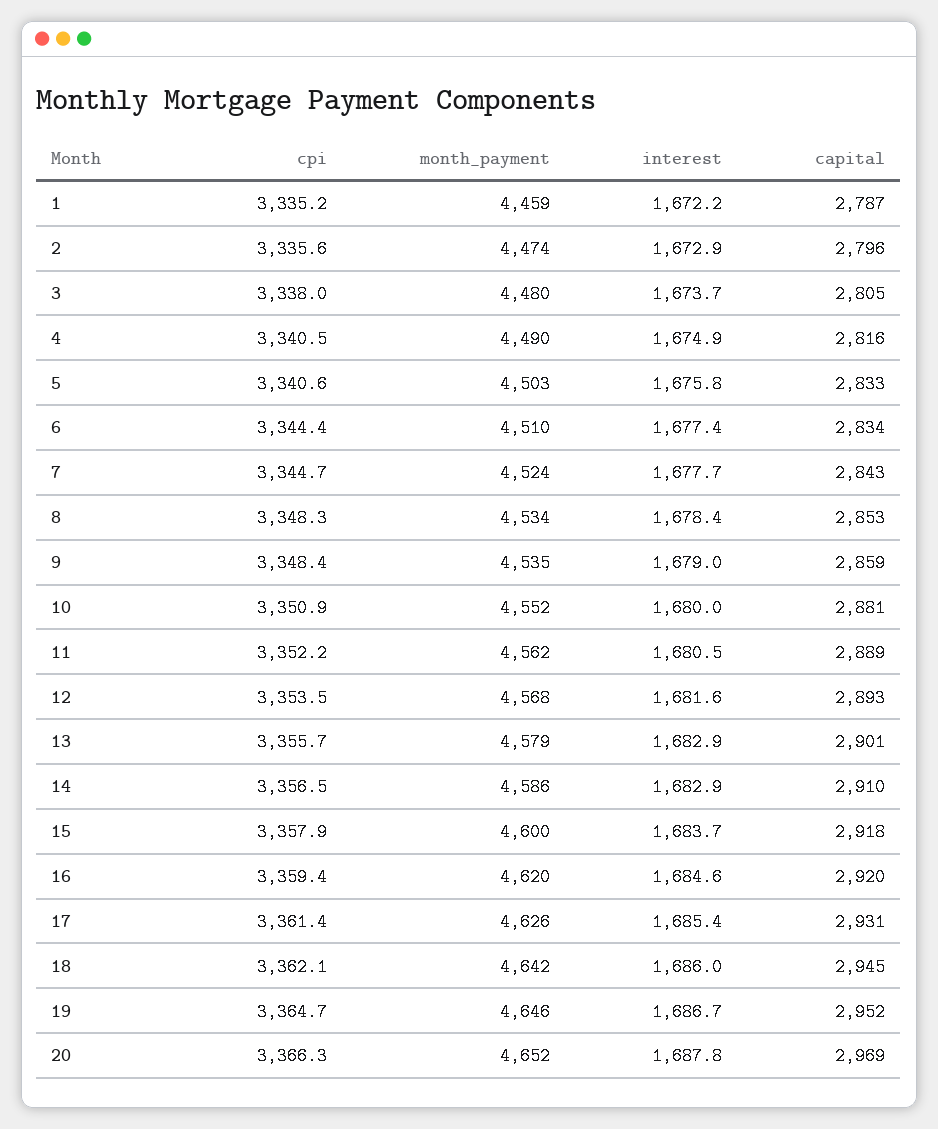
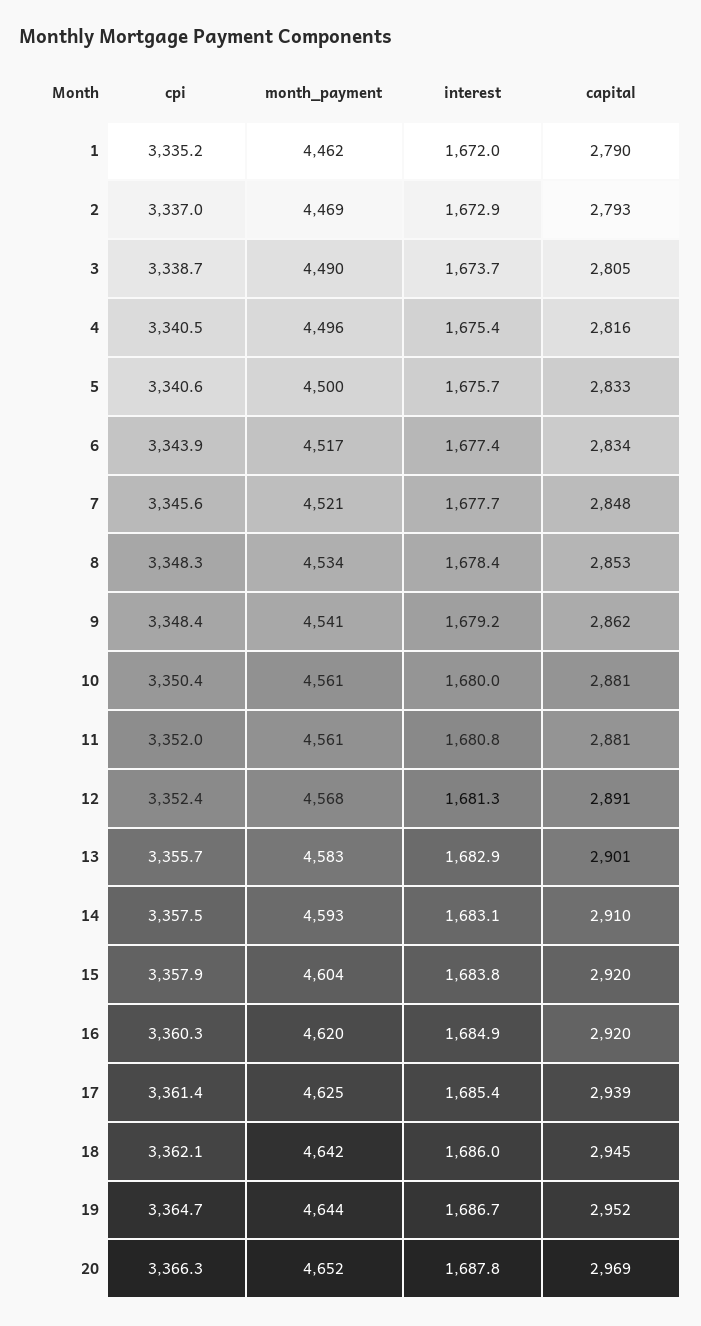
month_payment, 1: 4459 -> 4462
interest, 1: 1672.2 -> 1672
capital, 1: 2787 -> 2790
cpi, 2: 3335.6 -> 3337
month_payment, 2: 4474 -> 4469
capital, 2: 2796 -> 2793
cpi, 3: 3338 -> 3338.7
month_payment, 3: 4480 -> 4490
month_payment, 4: 4490 -> 4496
interest, 4: 1674.9 -> 1675.4
month_payment, 5: 4503 -> 4500
interest, 5: 1675.8 -> 1675.7
cpi, 6: 3344.4 -> 3343.9
month_payment, 6: 4510 -> 4517
cpi, 7: 3344.7 -> 3345.6
month_payment, 7: 4524 -> 4521
capital, 7: 2843 -> 2848
month_payment, 9: 4535 -> 4541
interest, 9: 1679 -> 1679.2
capital, 9: 2859 -> 2862
cpi, 10: 3350.9 -> 3350.4
month_payment, 10: 4552 -> 4561
cpi, 11: 3352.2 -> 3352
month_payment, 11: 4562 -> 4561
interest, 11: 1680.5 -> 1680.8
capital, 11: 2889 -> 2881
cpi, 12: 3353.5 -> 3352.4
interest, 12: 1681.6 -> 1681.3
capital, 12: 2893 -> 2891
month_payment, 13: 4579 -> 4583
cpi, 14: 3356.5 -> 3357.5
month_payment, 14: 4586 -> 4593
interest, 14: 1682.9 -> 1683.1
month_payment, 15: 4600 -> 4604
interest, 15: 1683.7 -> 1683.8
capital, 15: 2918 -> 2920
cpi, 16: 3359.4 -> 3360.3
interest, 16: 1684.6 -> 1684.9
month_payment, 17: 4626 -> 4625
capital, 17: 2931 -> 2939
month_payment, 19: 4646 -> 4644

